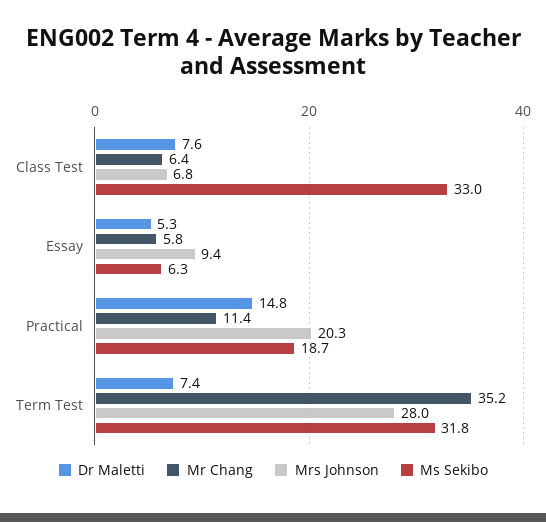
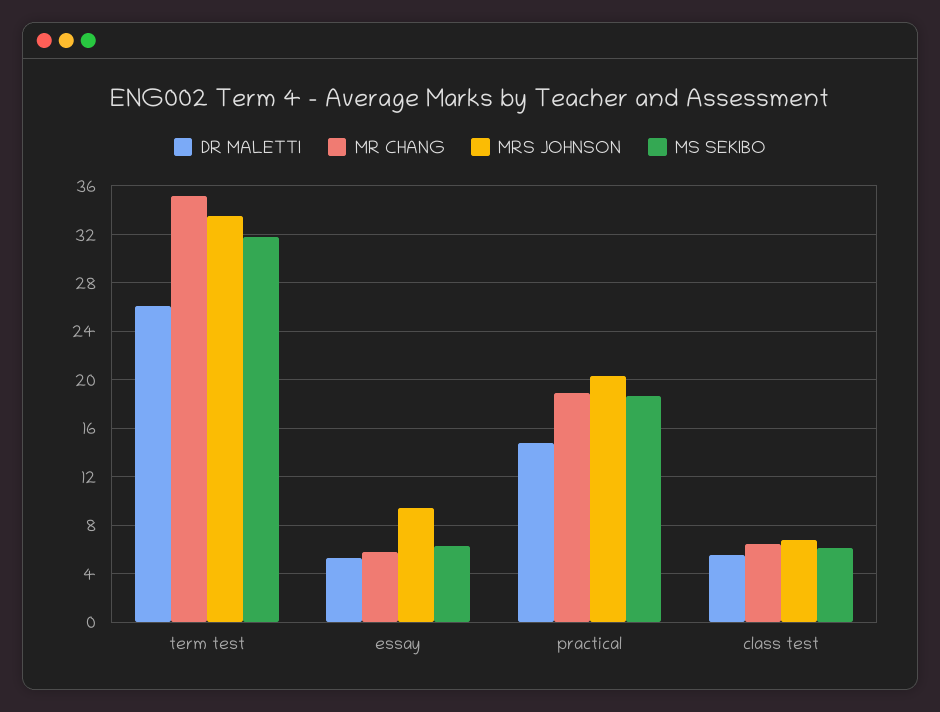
Dr Maletti, Class Test: 7.6 -> 5.5
Ms Sekibo, Class Test: 33 -> 6
Mr Chang, Practical: 11.4 -> 19
Dr Maletti, Term Test: 7.4 -> 26
Mrs Johnson, Term Test: 28 -> 33.5

